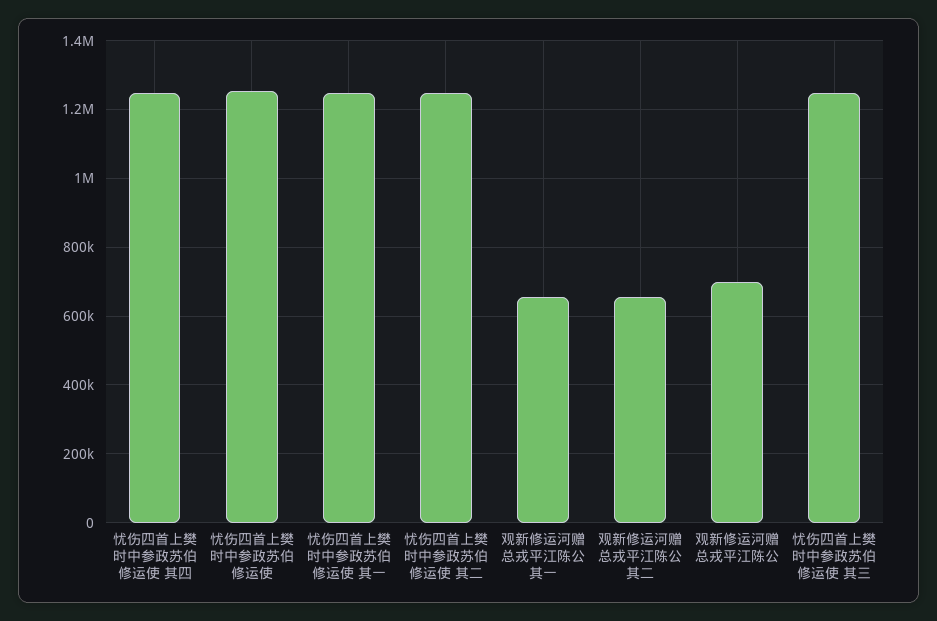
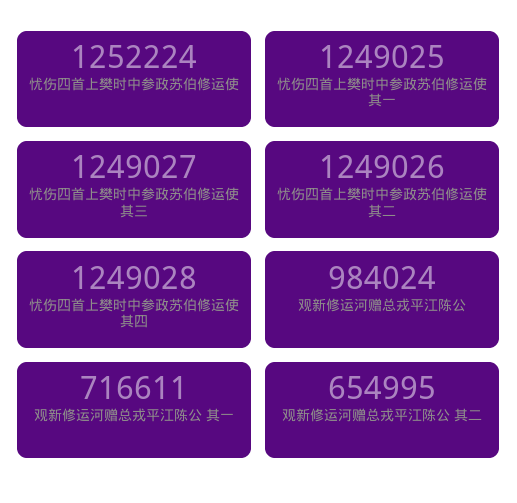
观新修运河赠总戎平江陈公 其一: 660000 -> 716611
观新修运河赠总戎平江陈公: 700000 -> 984024

